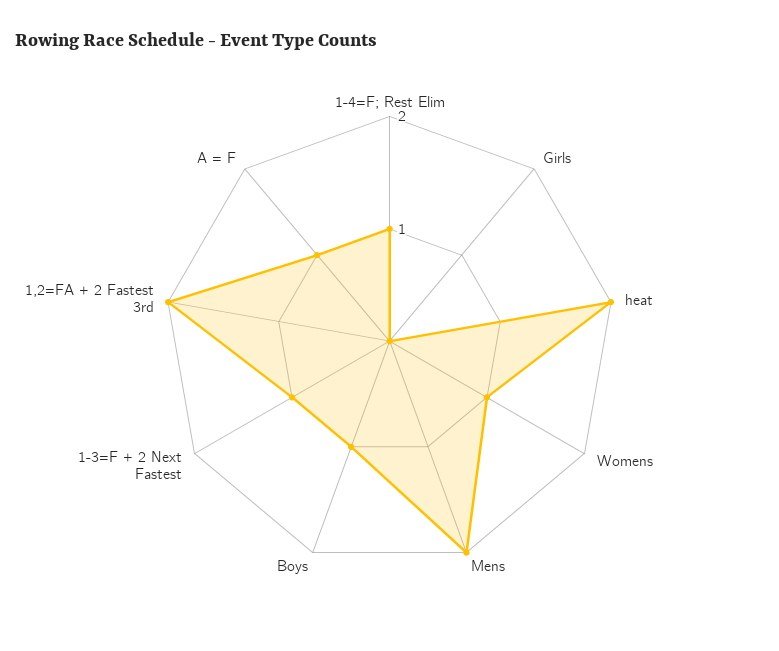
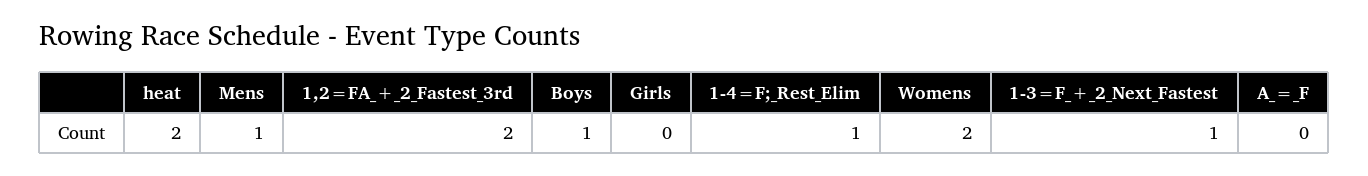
Womens: 1 -> 2
Mens: 2 -> 1
A = F: 1 -> 0

